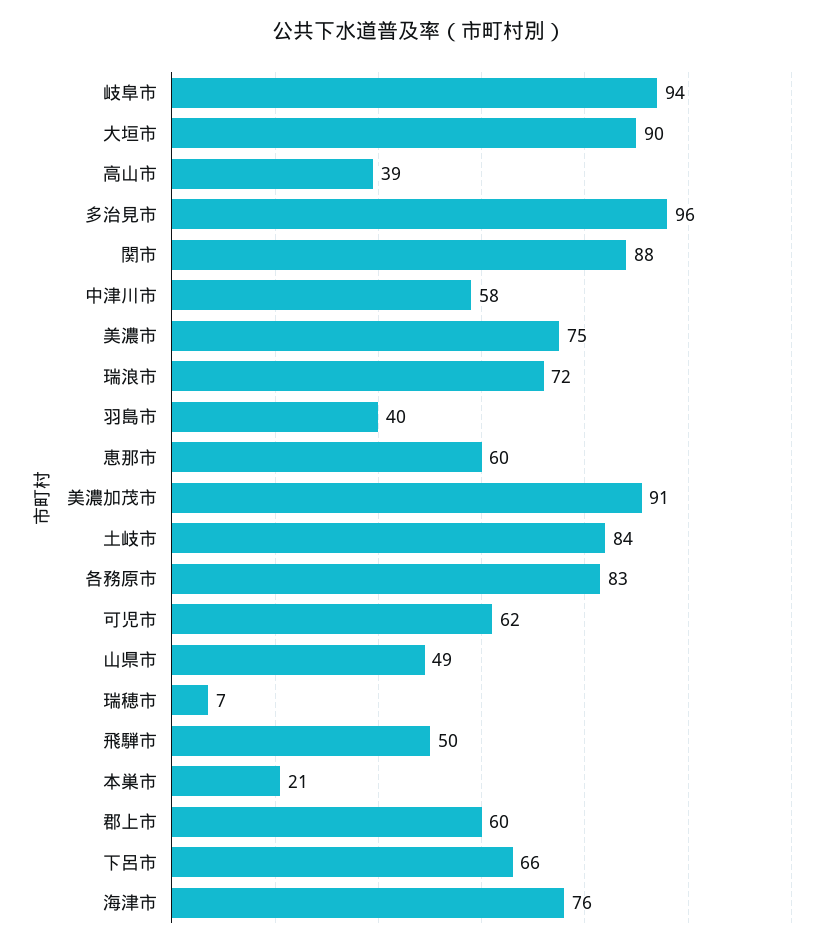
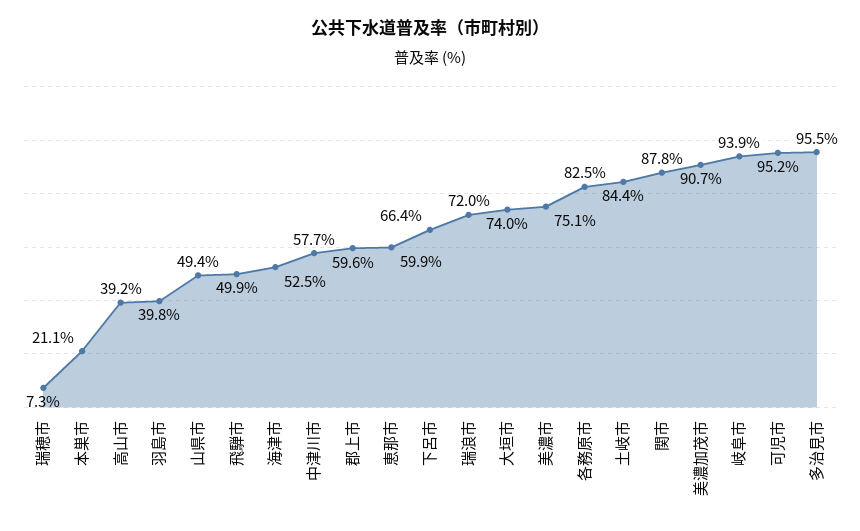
大垣市: 90 -> 74
可児市: 62 -> 95.2
海津市: 76 -> 52.5

